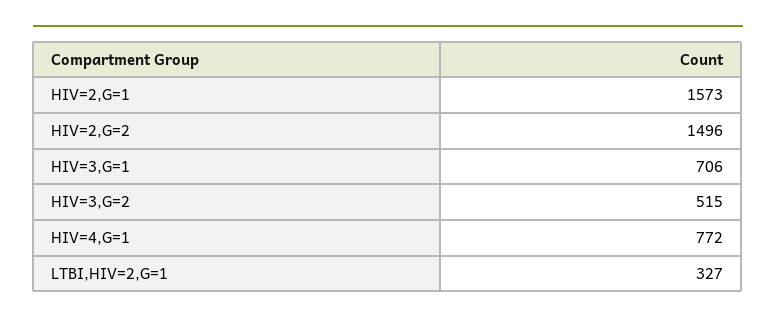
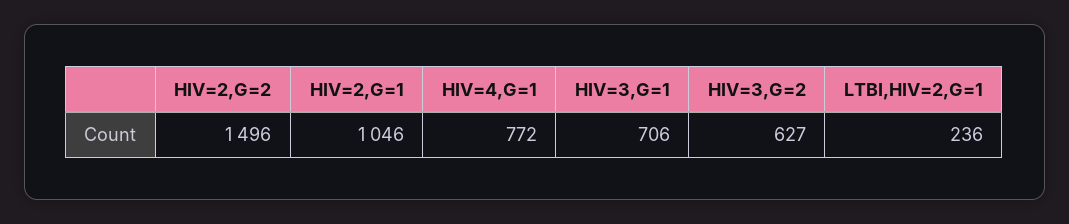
HIV=2,G=1: 1573 -> 1046
HIV=3,G=2: 515 -> 627
LTBI,HIV=2,G=1: 327 -> 236

